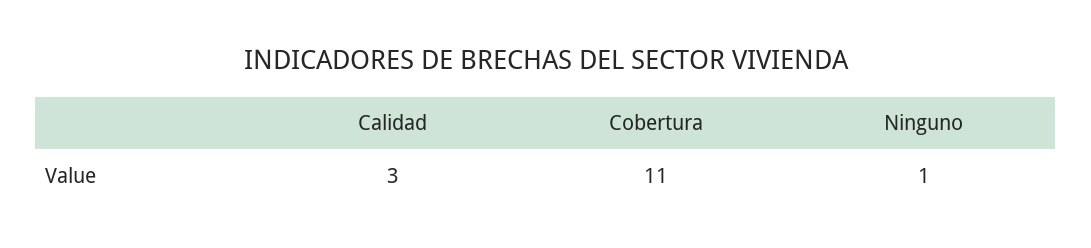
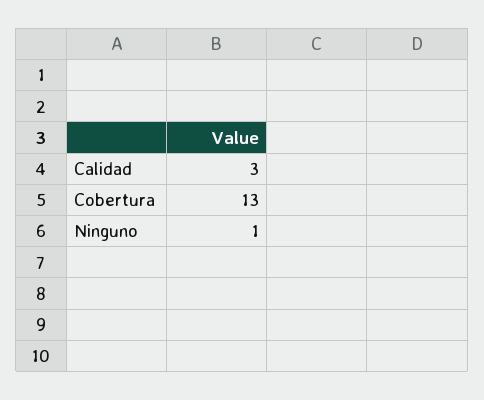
Cobertura: 11 -> 13

